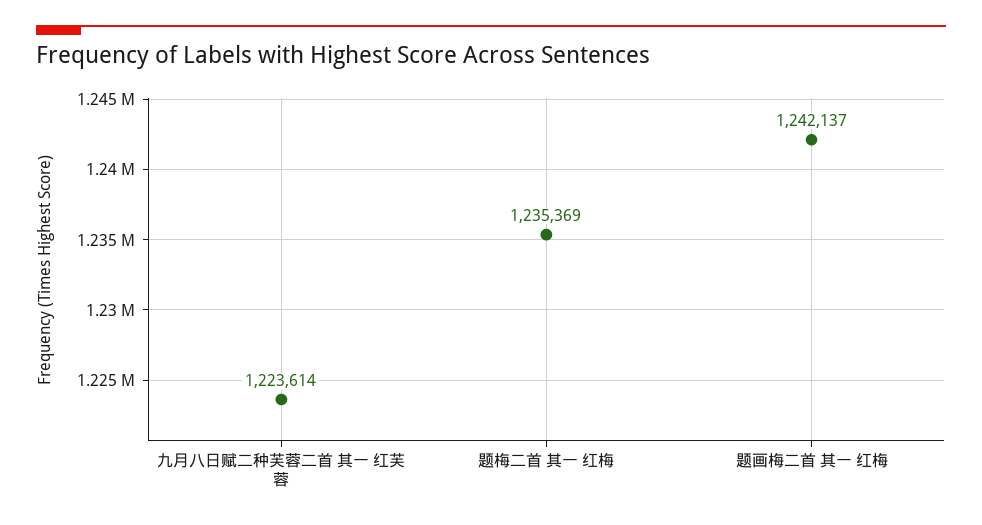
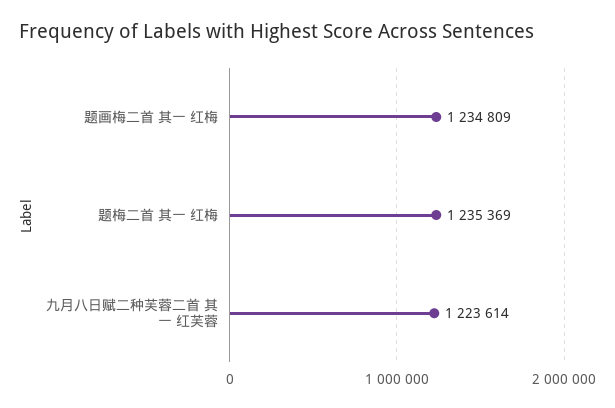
题画梅二首 其一 红梅: 1242137 -> 1234809

